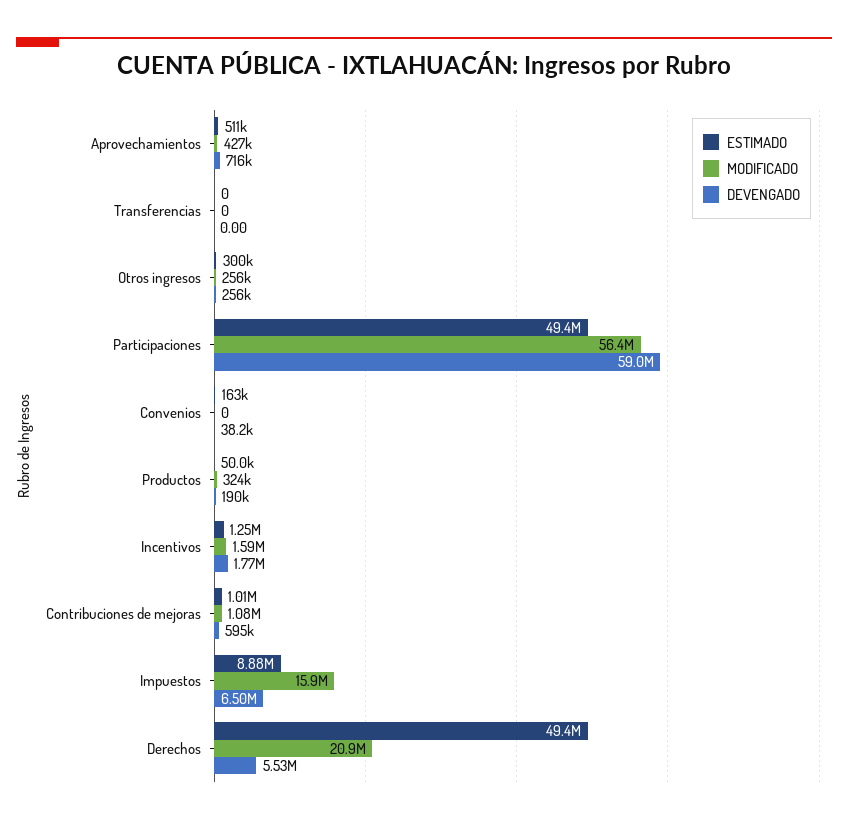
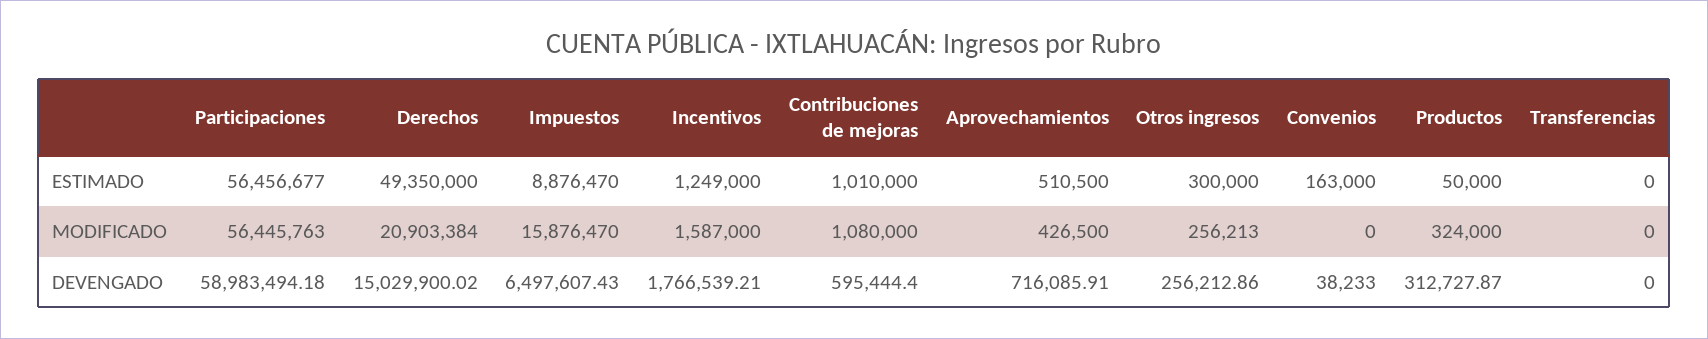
ESTIMADO, Participaciones: 49400000 -> 56456677
DEVENGADO, Productos: 190000 -> 312727.87
DEVENGADO, Derechos: 5530000 -> 15029900.02

